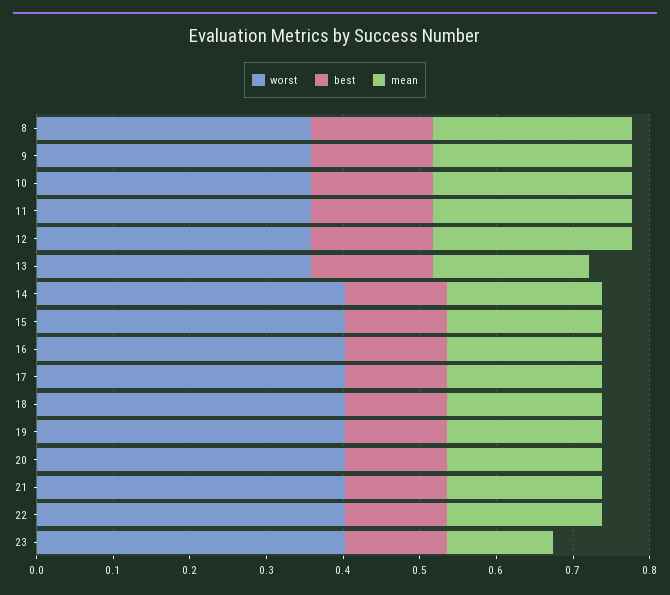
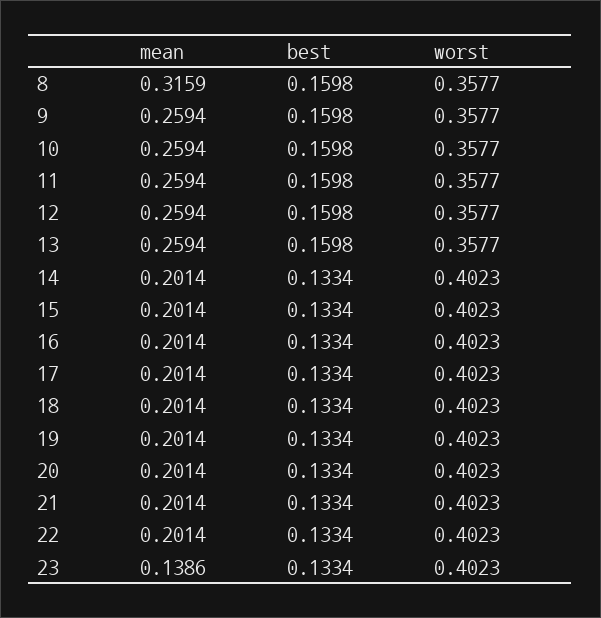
mean, 8: 0.26 -> 0.3159
mean, 13: 0.2 -> 0.2594

